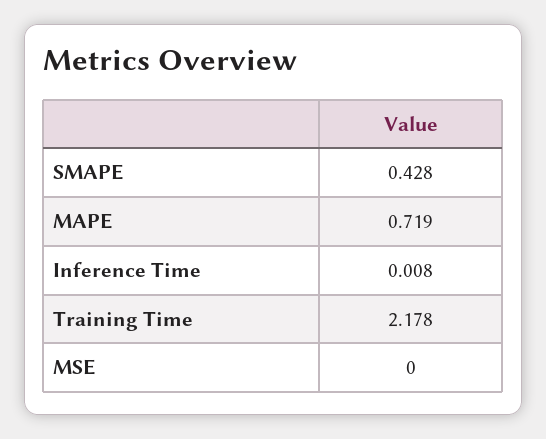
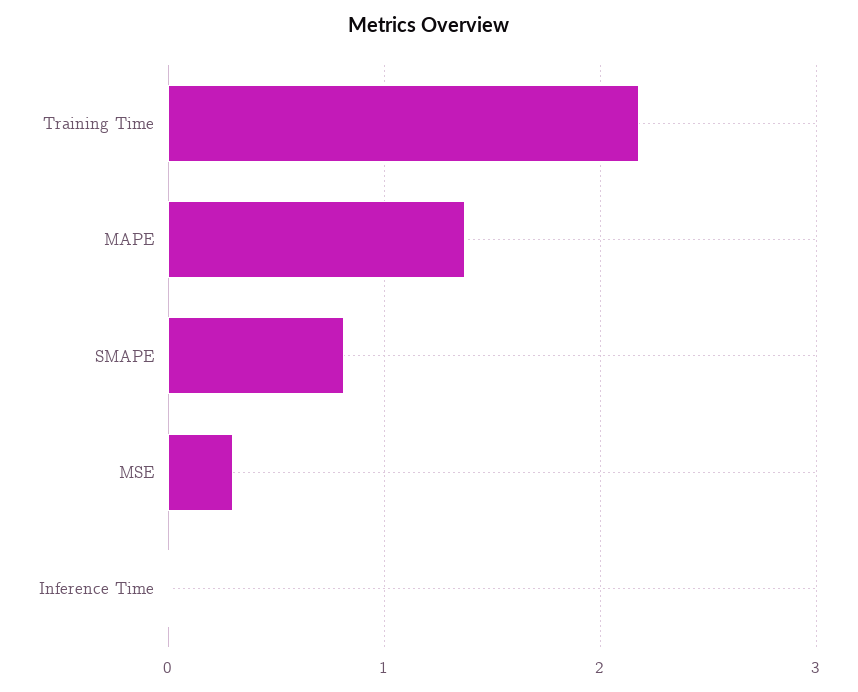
SMAPE: 0.428 -> 0.8
MAPE: 0.719 -> 1.4
MSE: 0 -> 0.3

